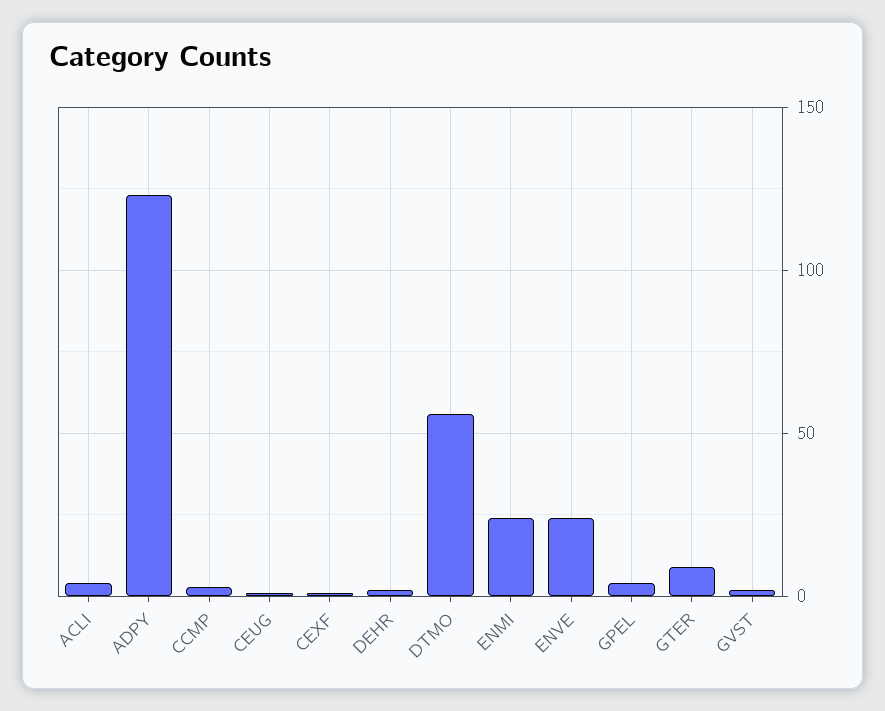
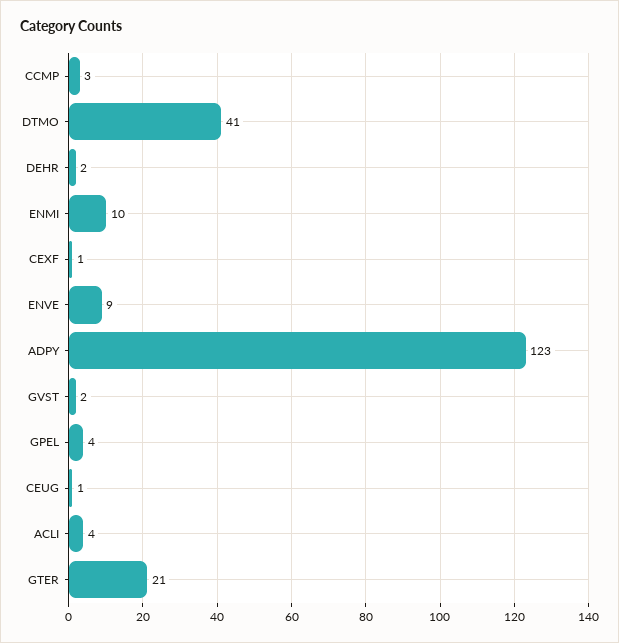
DTMO: 55 -> 41
ENMI: 25 -> 10
ENVE: 25 -> 9
GTER: 10 -> 21

